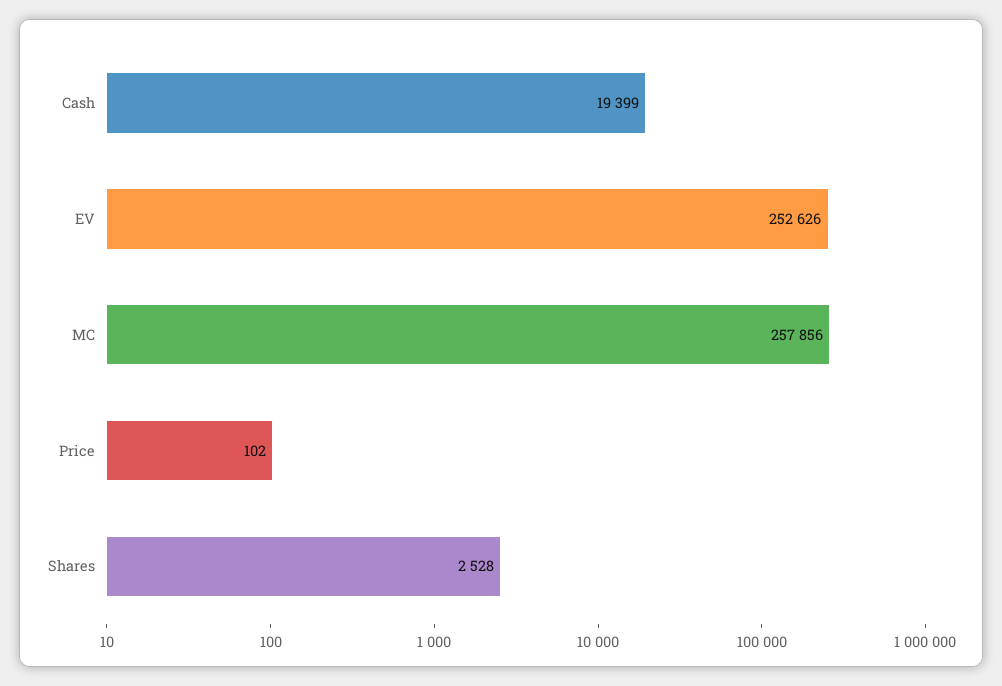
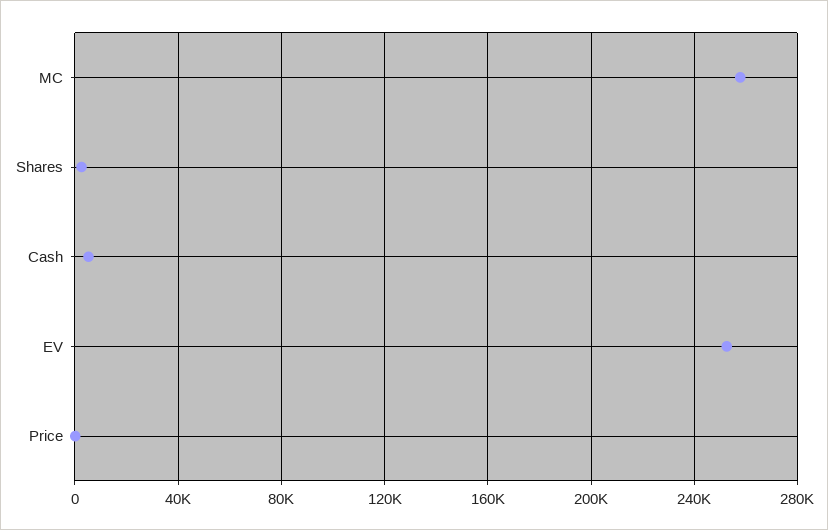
Cash: 19399 -> 5000

